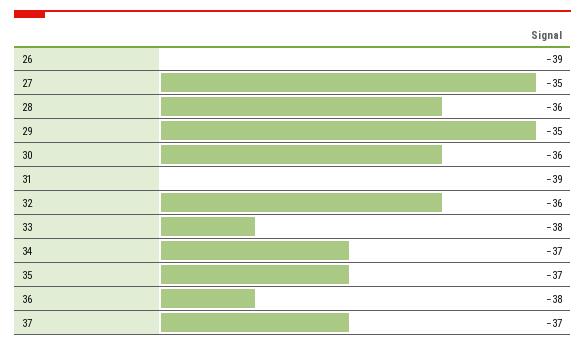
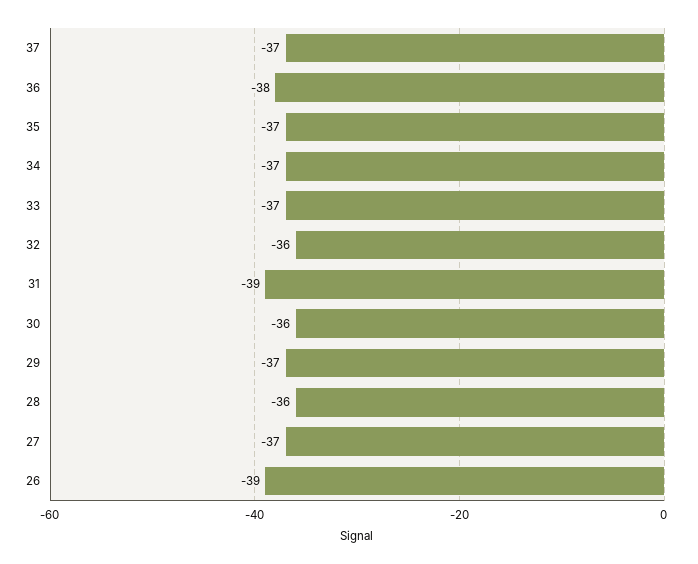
27: -35 -> -37
29: -35 -> -37
33: -38 -> -37

